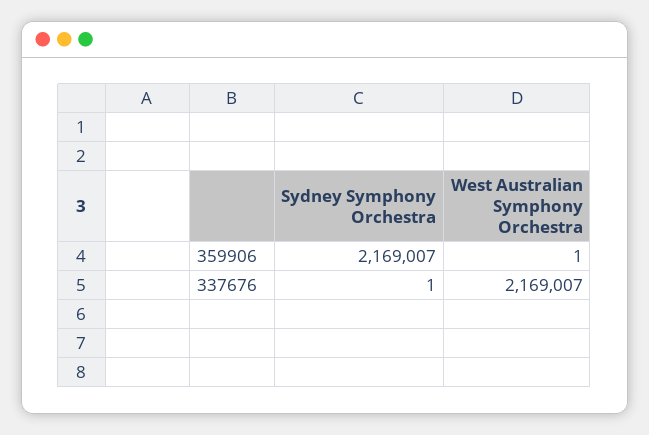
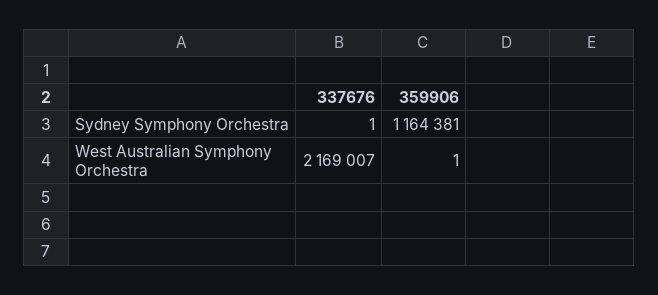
Sydney Symphony Orchestra, 359906: 2169007 -> 1164381

